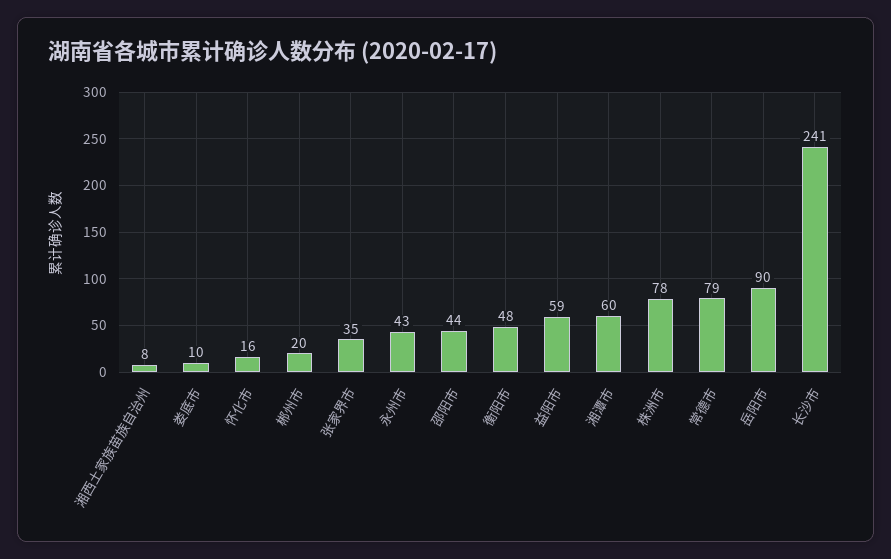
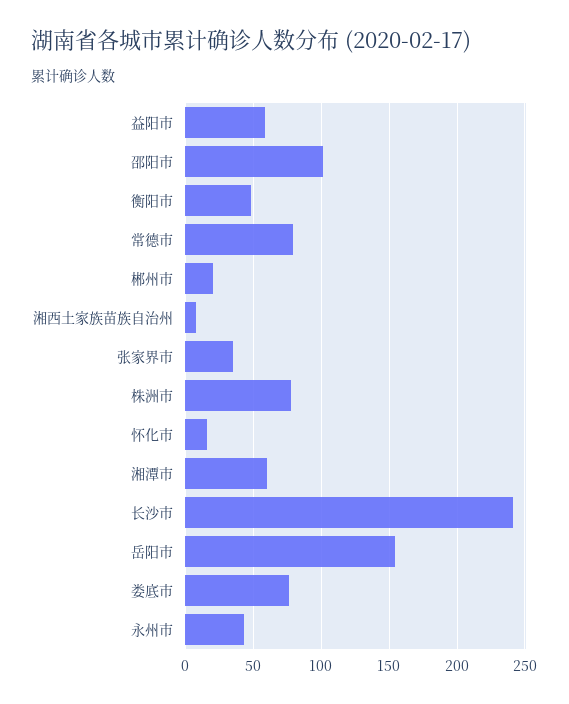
娄底市: 10 -> 75
邵阳市: 44 -> 100
岳阳市: 90 -> 155

